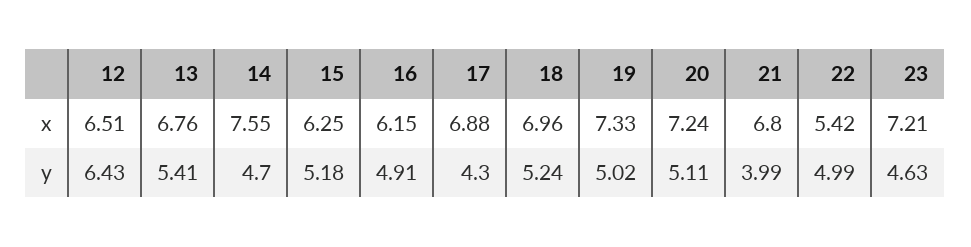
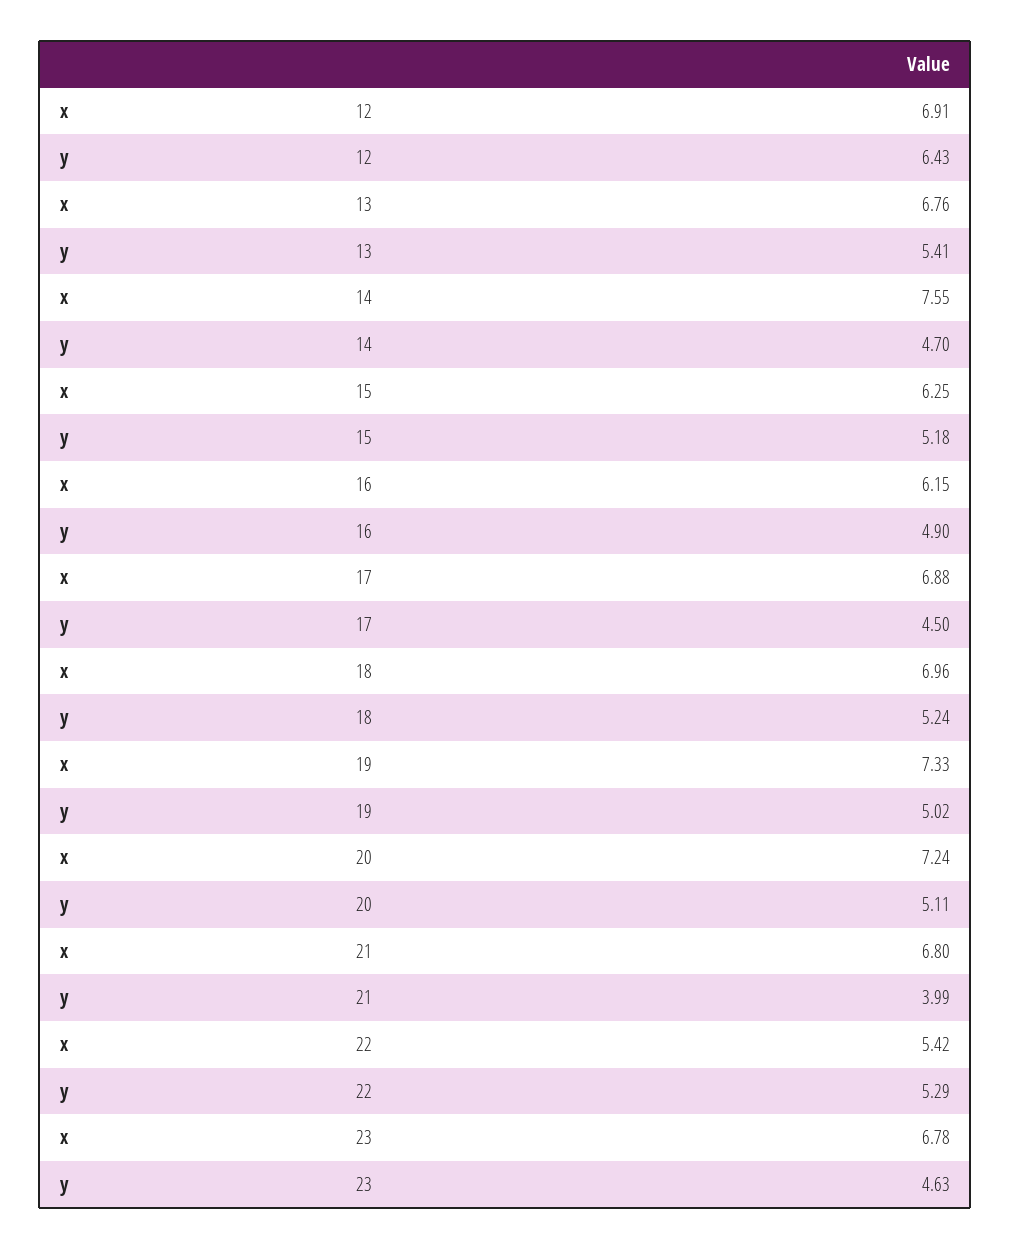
12, x: 6.51 -> 6.91
23, x: 7.21 -> 6.78
16, y: 4.91 -> 4.9
17, y: 4.3 -> 4.5
22, y: 4.99 -> 5.29

